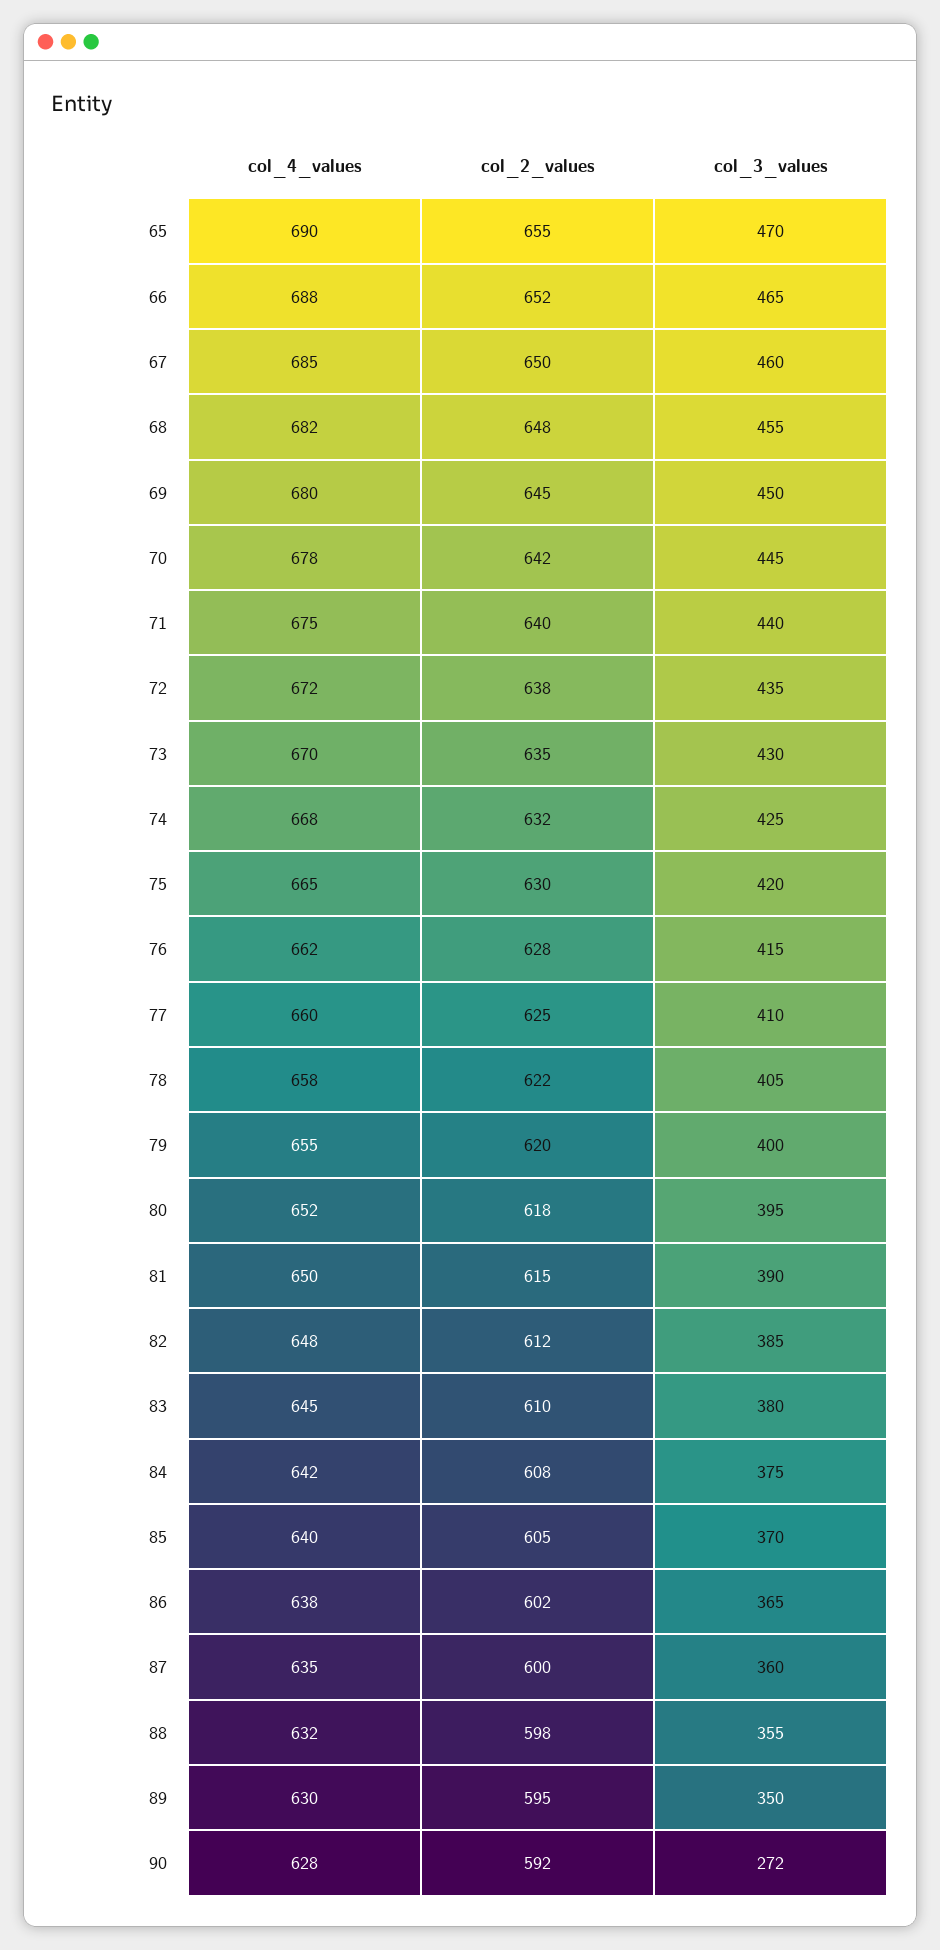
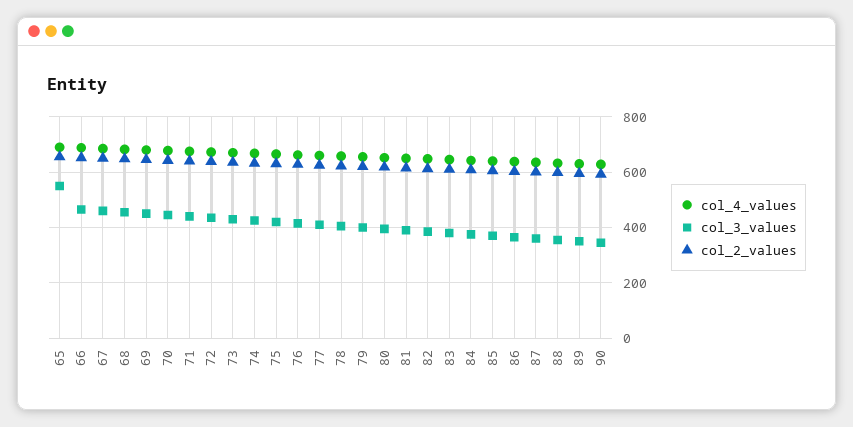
col_3_values, 65: 470 -> 550
col_3_values, 90: 272 -> 350

